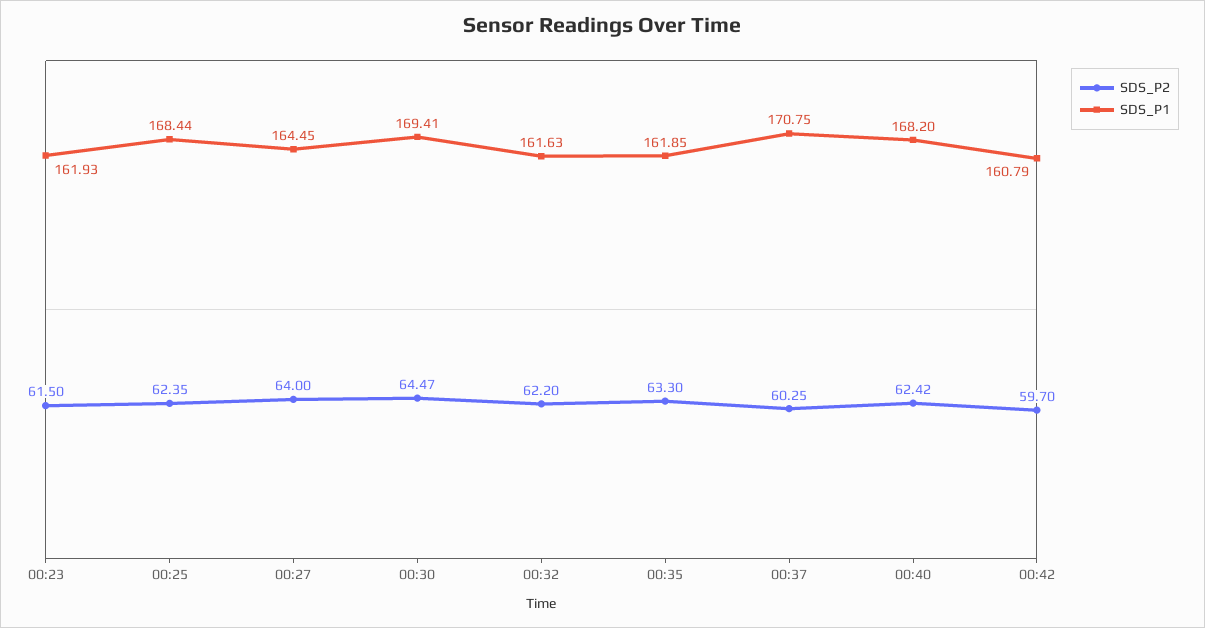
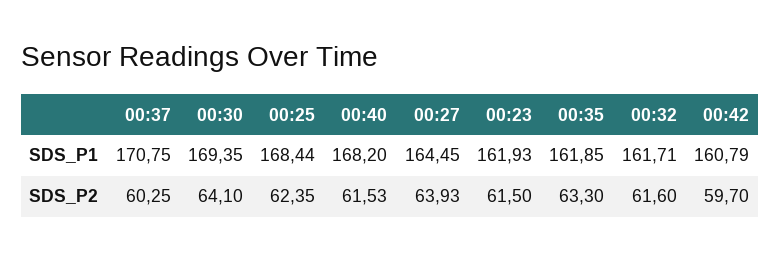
SDS_P2, 00:27: 64 -> 63.93
SDS_P2, 00:30: 64.47 -> 64.1
SDS_P1, 00:30: 169.41 -> 169.35
SDS_P2, 00:32: 62.2 -> 61.6
SDS_P1, 00:32: 161.63 -> 161.71
SDS_P2, 00:40: 62.42 -> 61.53

